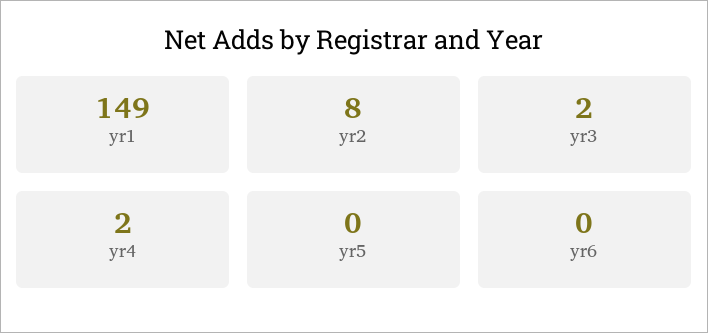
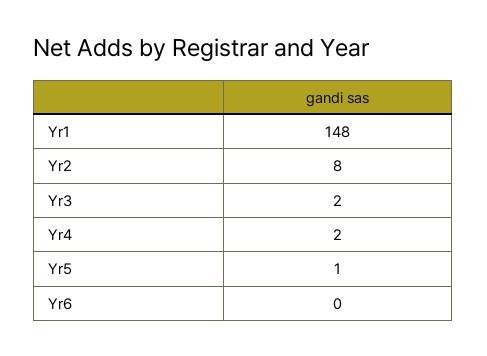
yr1: 149 -> 148
yr5: 0 -> 1

